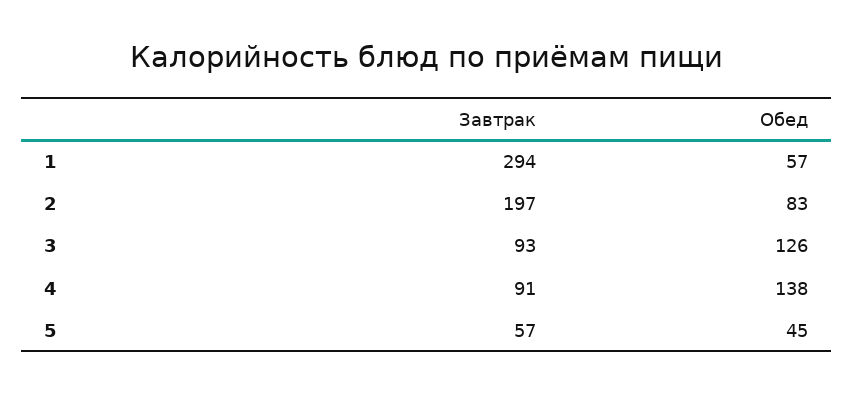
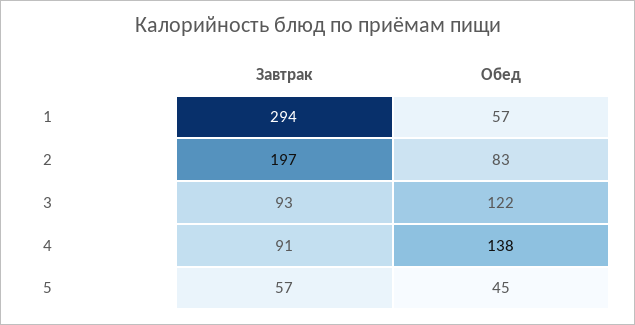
Обед, 3: 126 -> 122

